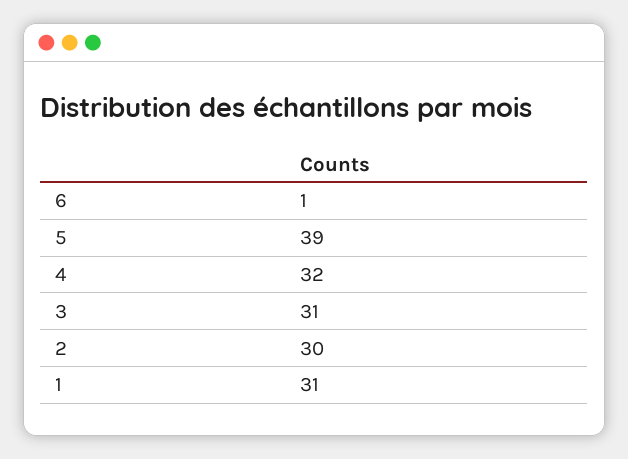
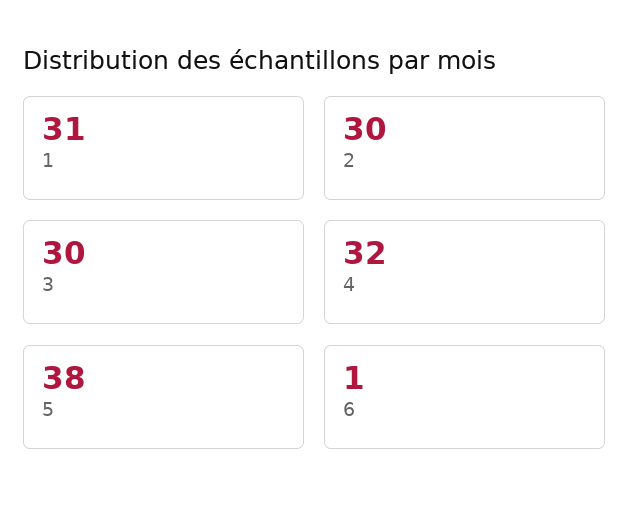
5: 39 -> 38
3: 31 -> 30

